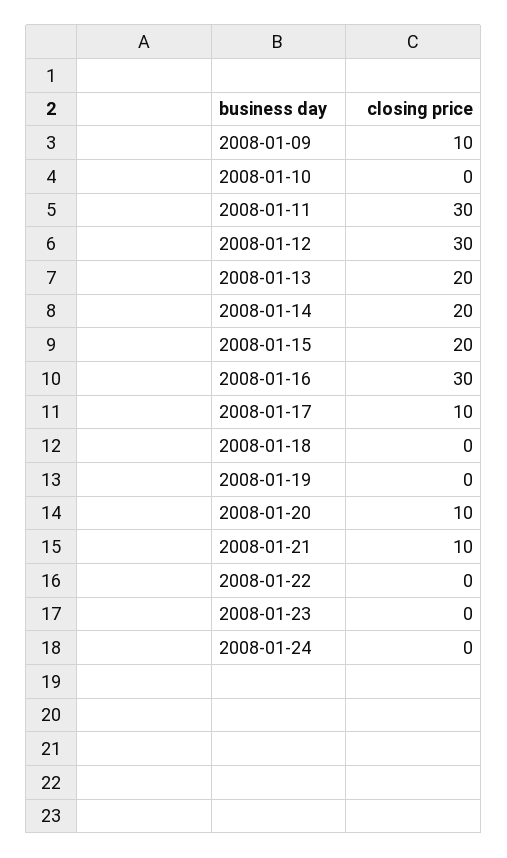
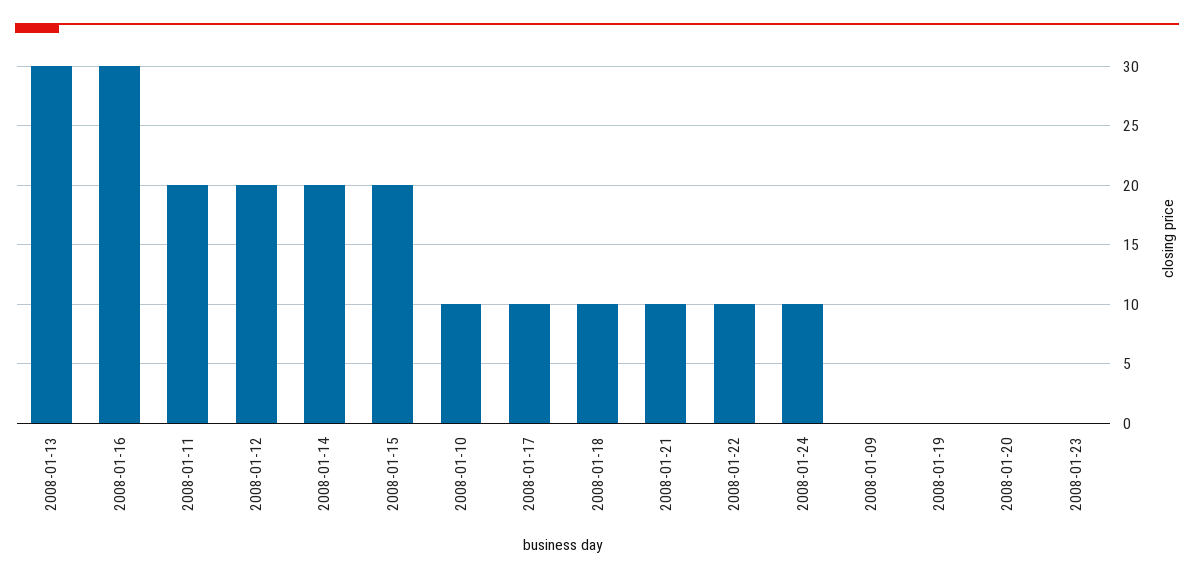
2008-01-09: 10 -> 0
2008-01-10: 0 -> 10
2008-01-11: 30 -> 20
2008-01-12: 30 -> 20
2008-01-13: 20 -> 30
2008-01-18: 0 -> 10
2008-01-20: 10 -> 0
2008-01-22: 0 -> 10
2008-01-24: 0 -> 10

